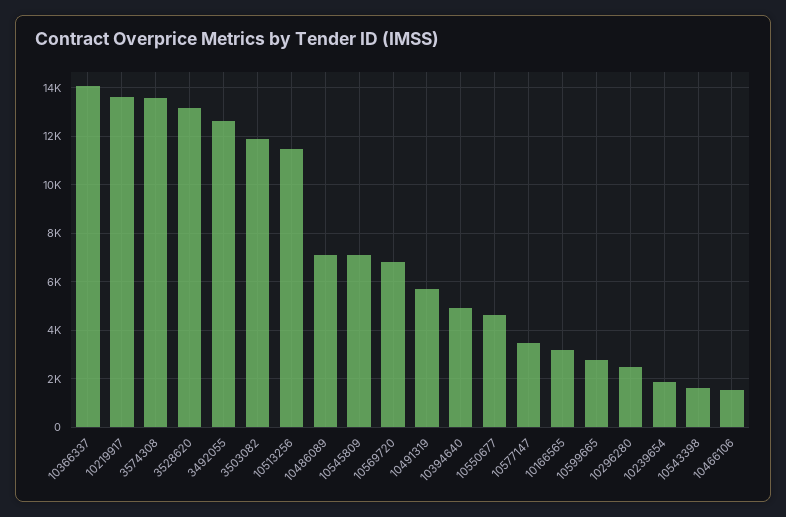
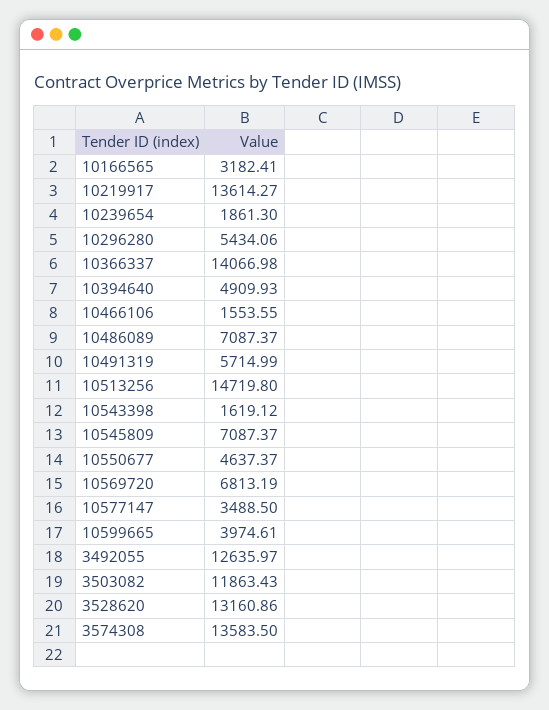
10513256: 11500 -> 14719.8
10599665: 2750 -> 3974.61
10296280: 2500 -> 5434.06

